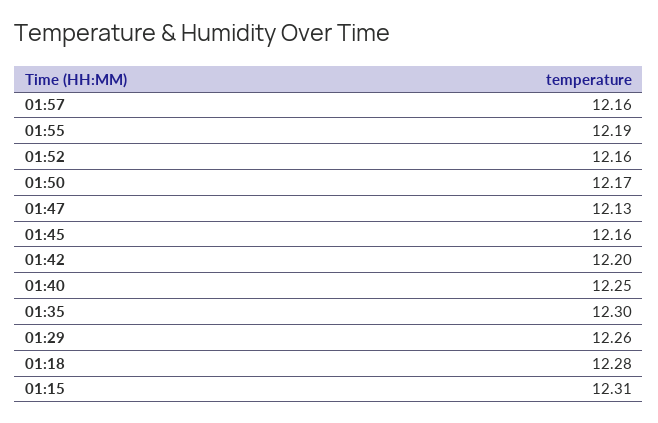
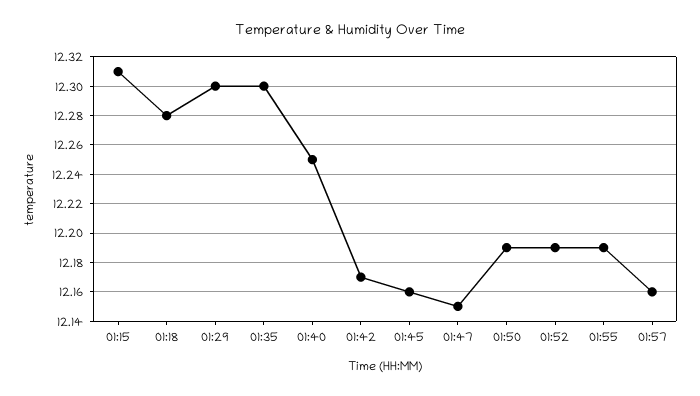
01:52: 12.16 -> 12.19
01:50: 12.17 -> 12.19
01:47: 12.13 -> 12.15
01:42: 12.2 -> 12.17
01:29: 12.26 -> 12.3

